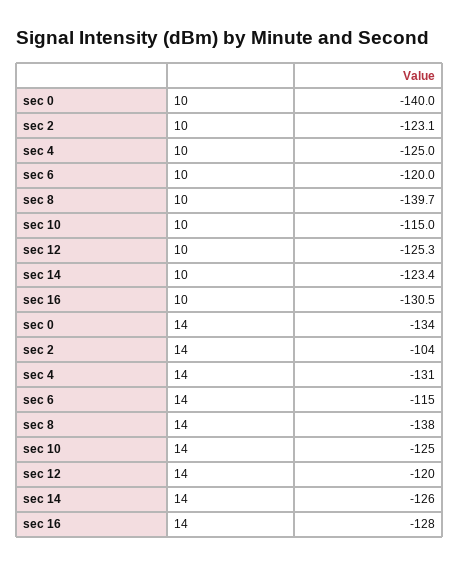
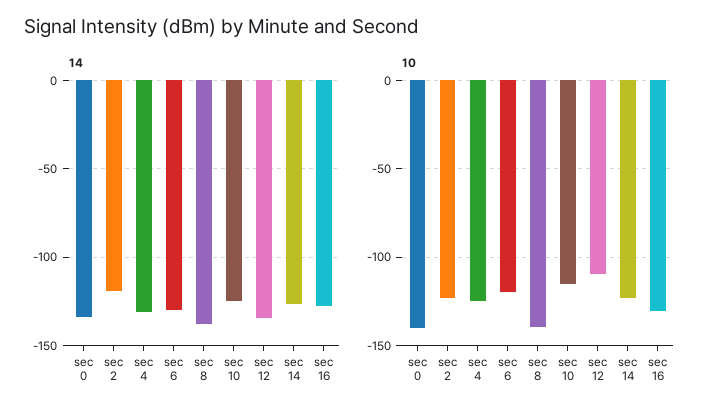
10, sec 12: -125.3 -> -110
14, sec 2: -104 -> -120
14, sec 6: -115 -> -130
14, sec 12: -120 -> -135

